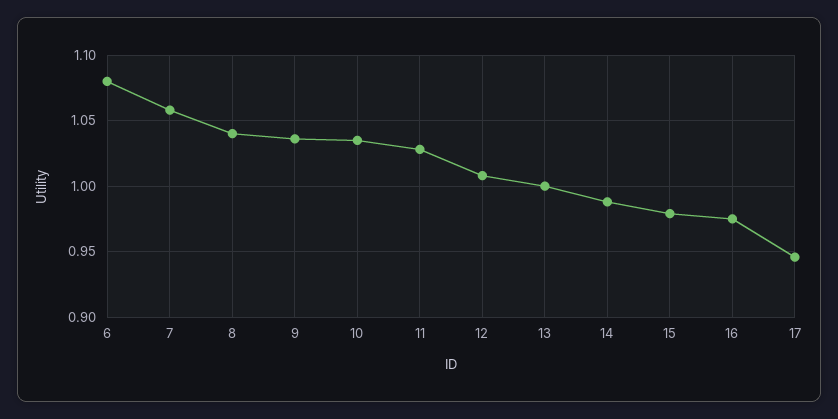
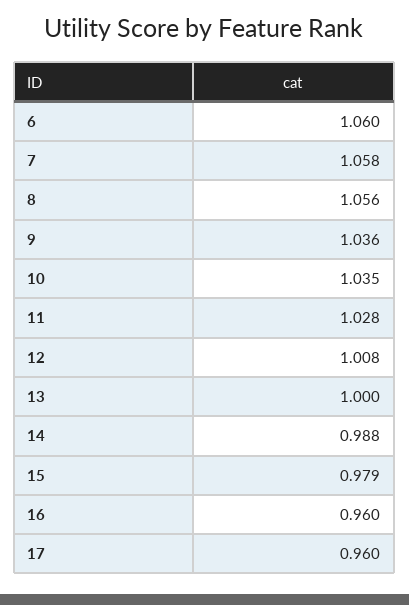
6: 1.08 -> 1.06
8: 1.04 -> 1.056
16: 0.975 -> 0.96
17: 0.945 -> 0.96

